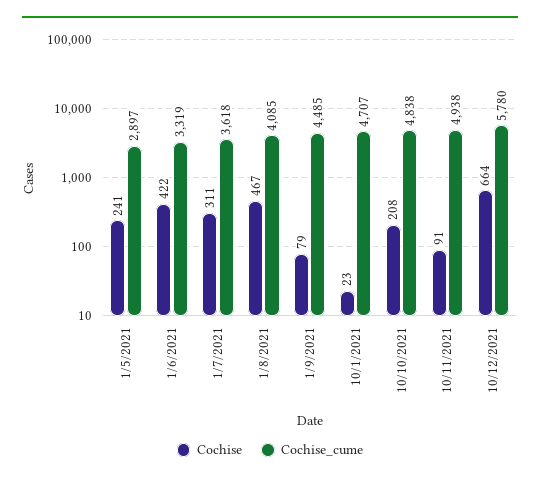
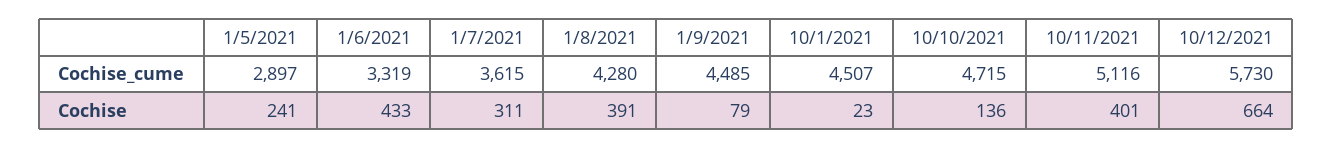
Cochise, 1/6/2021: 422 -> 433
Cochise_cume, 1/7/2021: 3618 -> 3615
Cochise, 1/8/2021: 467 -> 391
Cochise_cume, 1/8/2021: 4085 -> 4280
Cochise_cume, 10/1/2021: 4707 -> 4507
Cochise, 10/10/2021: 208 -> 136
Cochise_cume, 10/10/2021: 4838 -> 4715
Cochise, 10/11/2021: 91 -> 401
Cochise_cume, 10/11/2021: 4938 -> 5116
Cochise_cume, 10/12/2021: 5780 -> 5730

